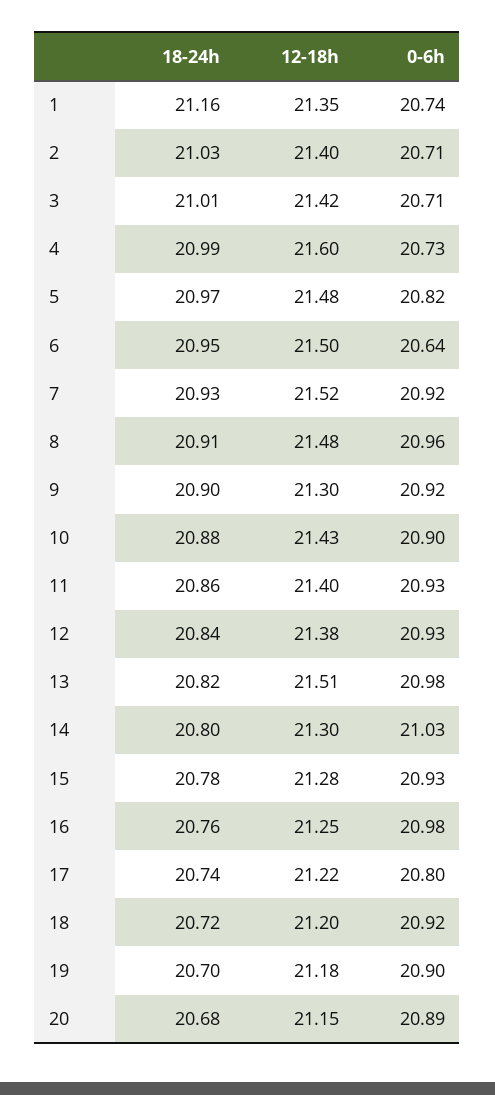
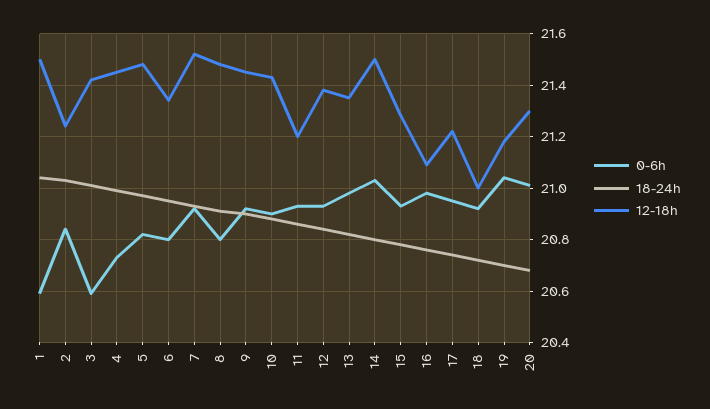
18-24h, 1: 21.16 -> 21.05
12-18h, 1: 21.35 -> 21.5
0-6h, 1: 20.74 -> 20.6
12-18h, 2: 21.4 -> 21.25
0-6h, 2: 20.71 -> 20.85
0-6h, 3: 20.71 -> 20.6
12-18h, 4: 21.6 -> 21.45
12-18h, 6: 21.5 -> 21.35
0-6h, 6: 20.64 -> 20.8
0-6h, 8: 20.96 -> 20.8
12-18h, 9: 21.3 -> 21.45
12-18h, 11: 21.4 -> 21.2
12-18h, 13: 21.51 -> 21.35
12-18h, 14: 21.3 -> 21.5
12-18h, 16: 21.25 -> 21.1
0-6h, 17: 20.8 -> 20.95
12-18h, 18: 21.2 -> 21
0-6h, 19: 20.9 -> 21.05
12-18h, 20: 21.15 -> 21.3
0-6h, 20: 20.89 -> 21

